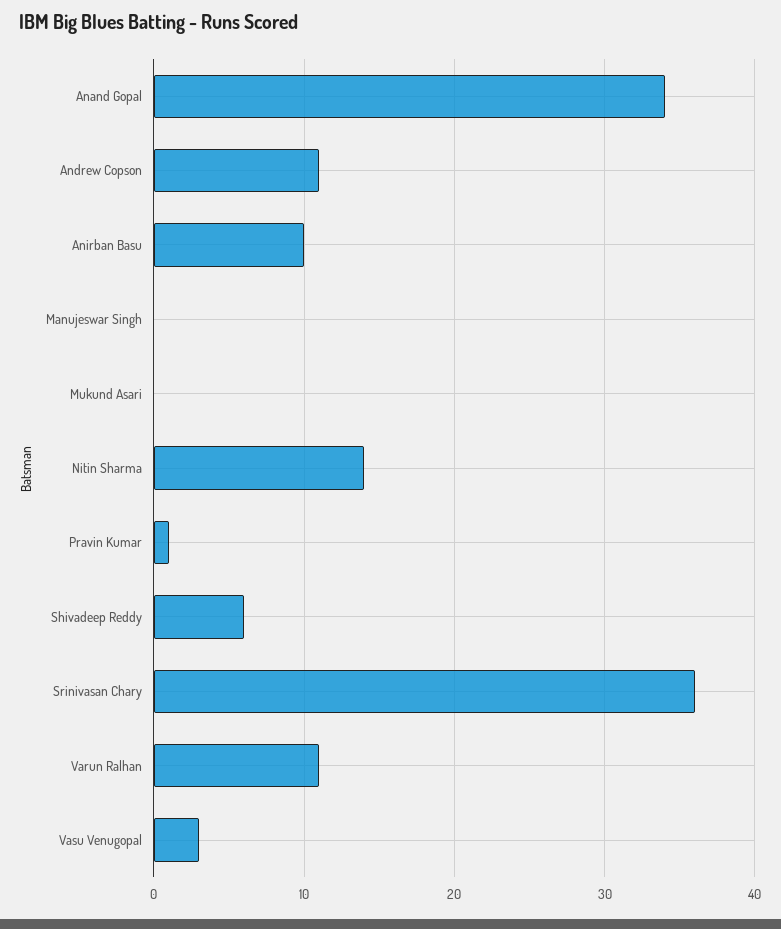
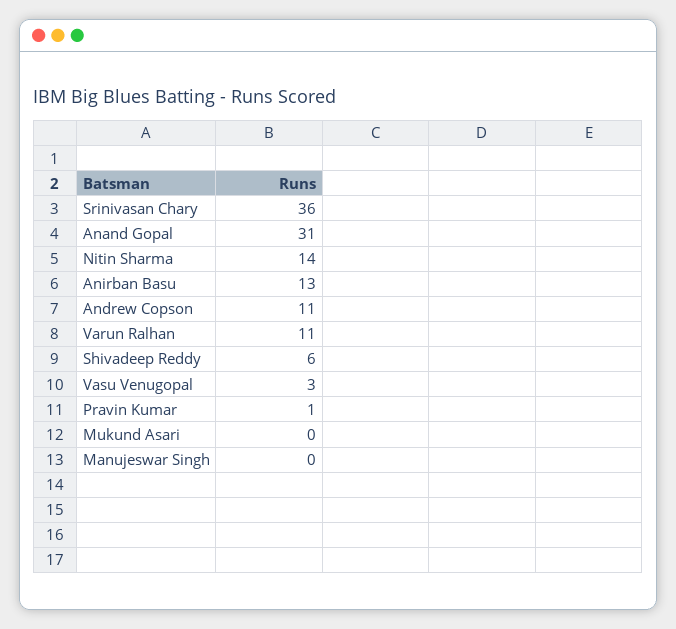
Anand Gopal: 34 -> 31
Anirban Basu: 10 -> 13

